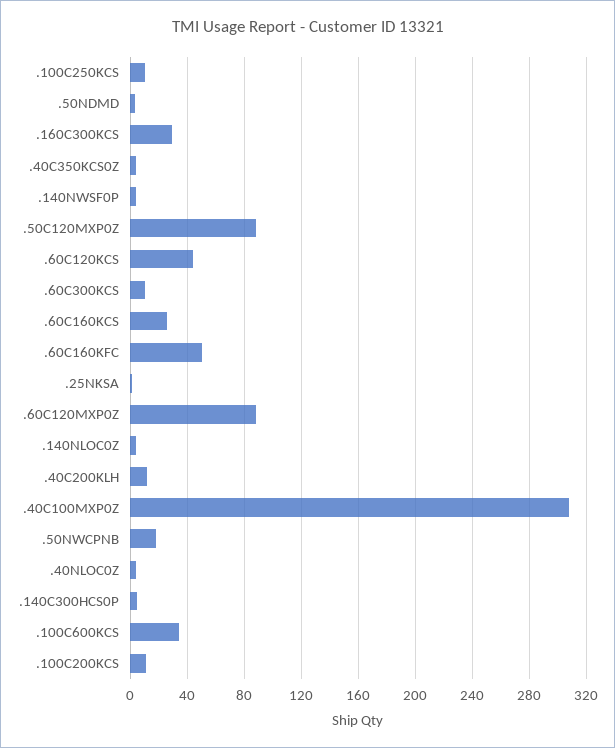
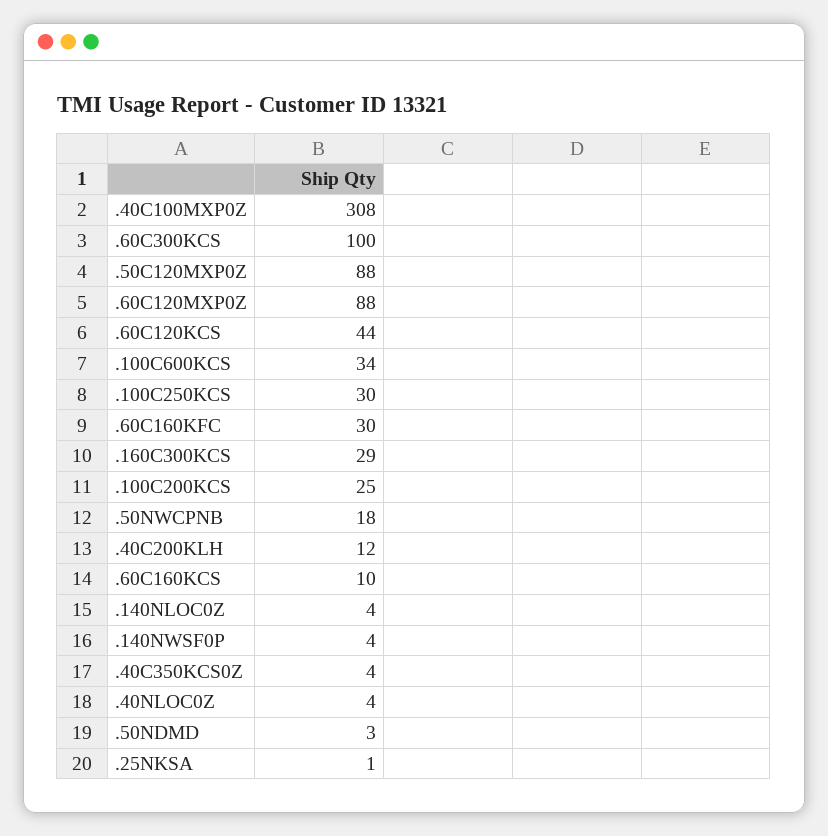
.100C250KCS: 10 -> 30
.60C300KCS: 10 -> 100
.60C160KCS: 25 -> 10
.60C160KFC: 50 -> 30
.140C300HCS0P: 5 -> none
.100C200KCS: 10 -> 25

